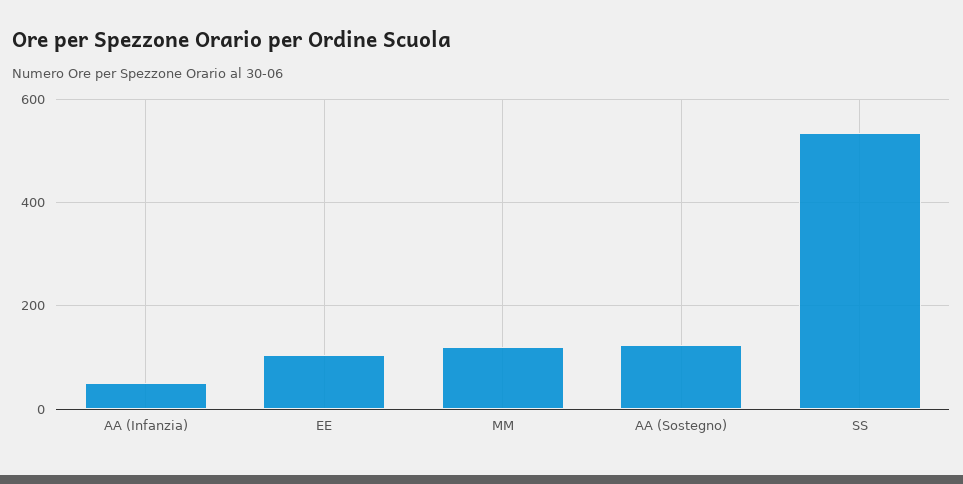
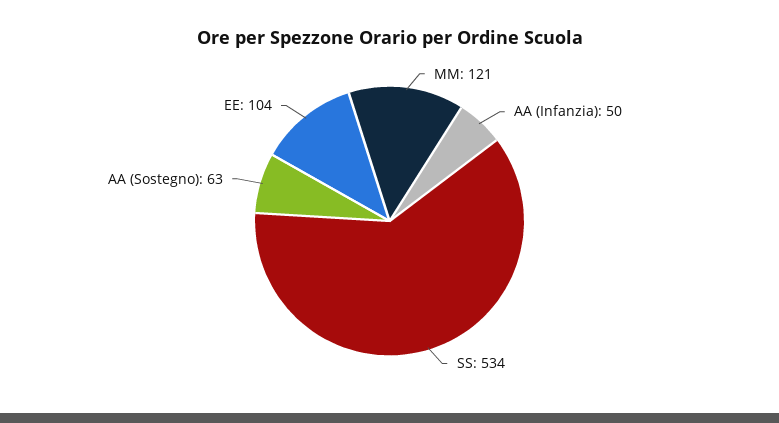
AA (Sostegno): 120 -> 63

